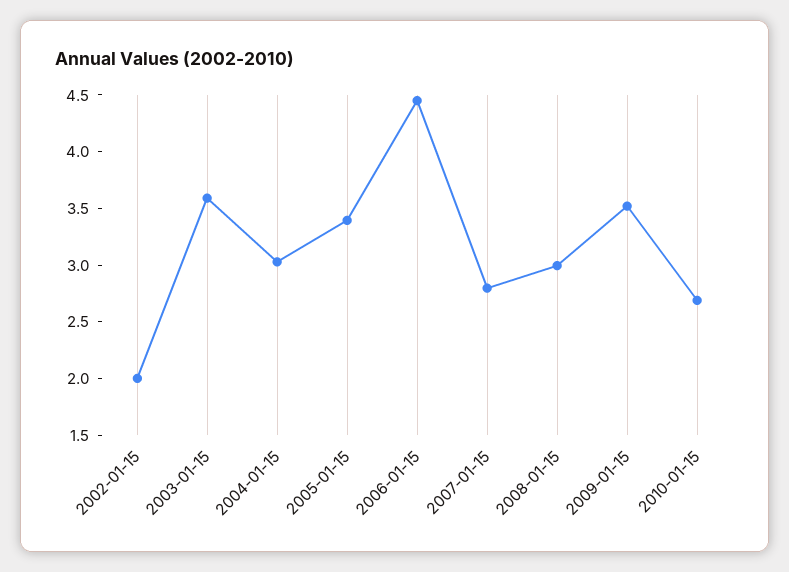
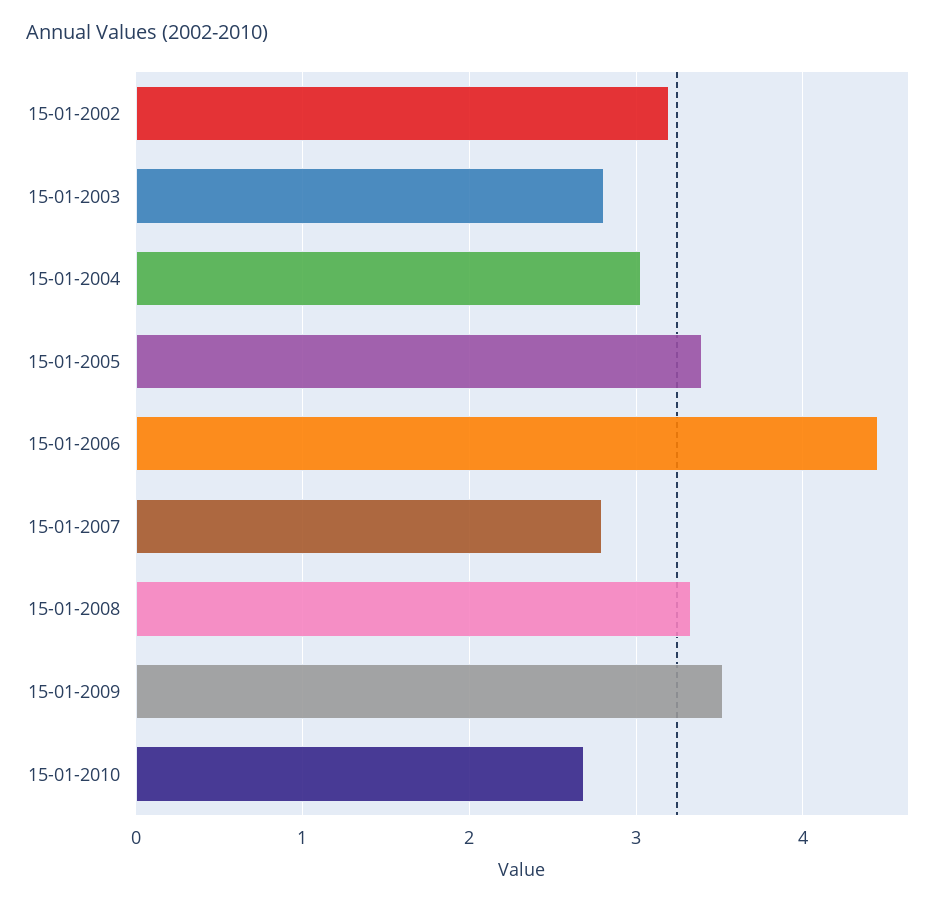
2002-01-15: 2 -> 3.2
2003-01-15: 3.6 -> 2.8
2008-01-15: 3 -> 3.3

